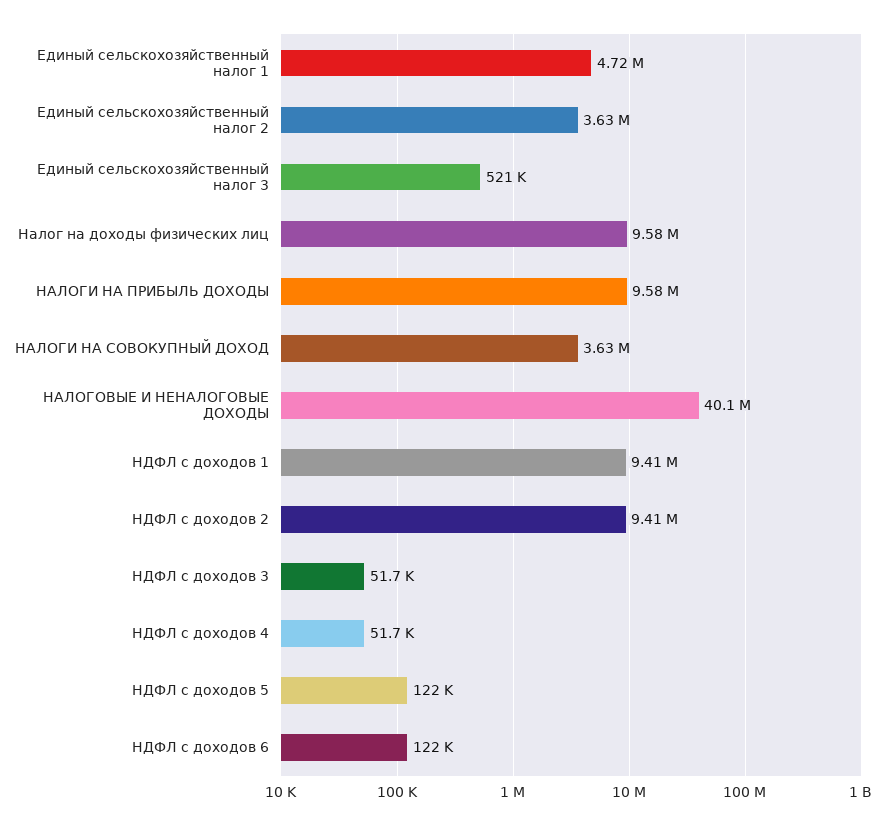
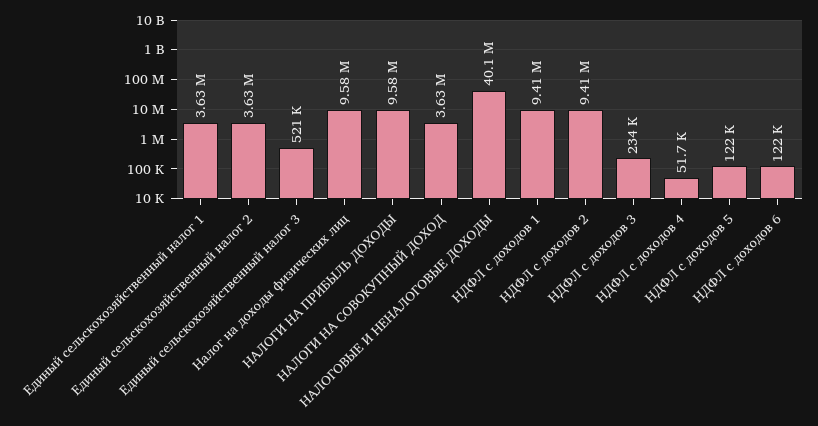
Единый сельскохозяйственный налог 1: 4720000 -> 3630000
НДФЛ с доходов 3: 51700 -> 234000

